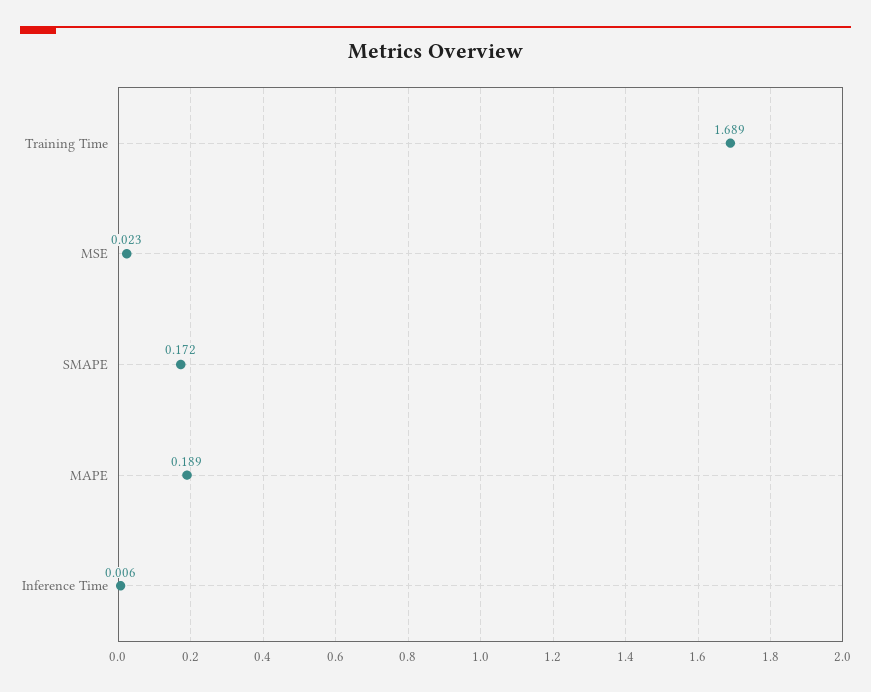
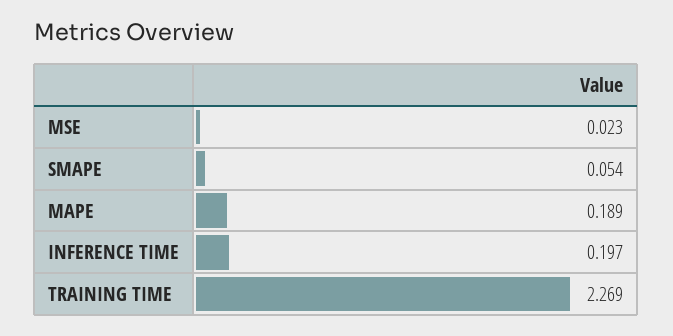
Training Time: 1.689 -> 2.269
SMAPE: 0.172 -> 0.054
Inference Time: 0.006 -> 0.197

